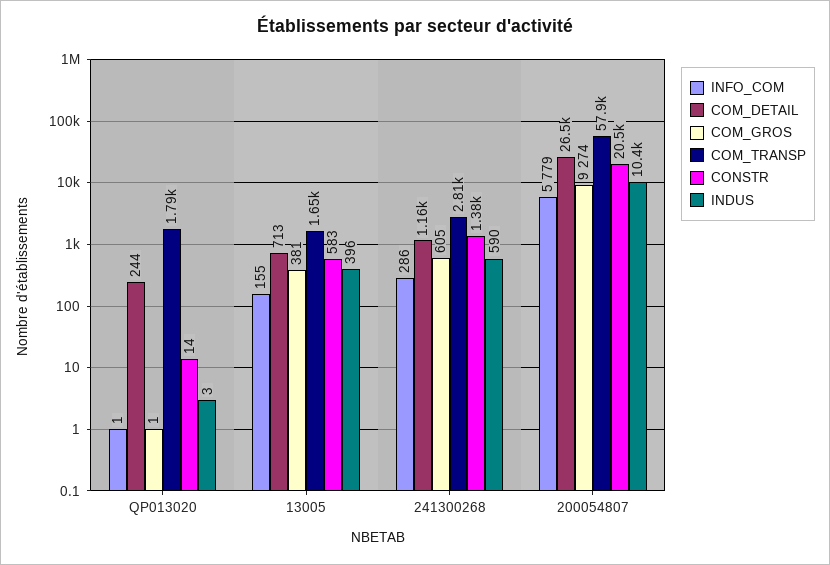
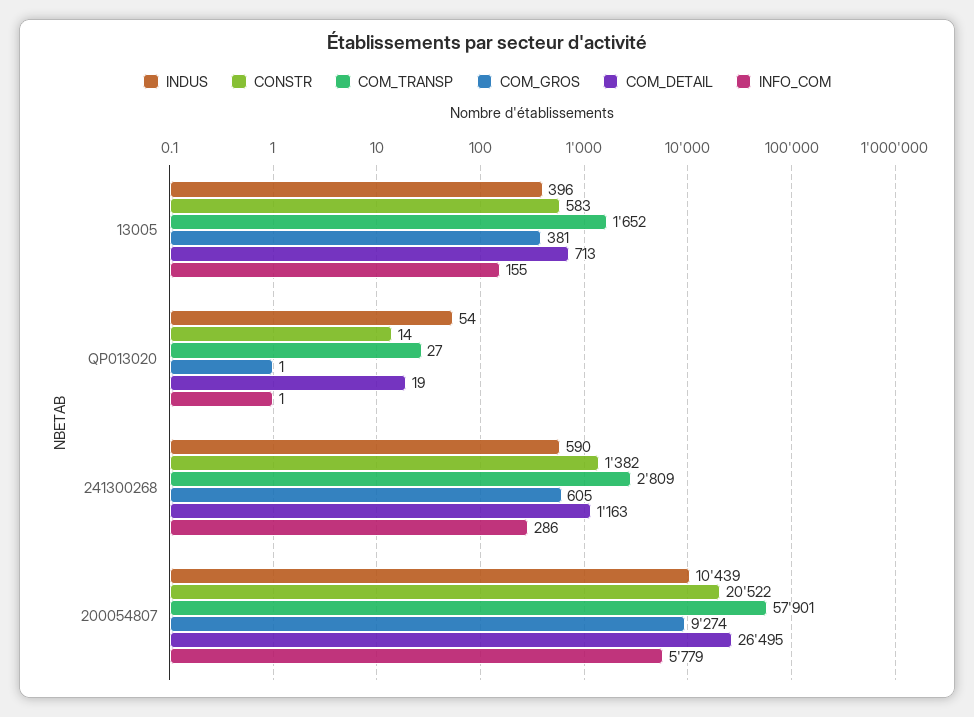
COM_DETAIL, QP013020: 244 -> 19
COM_TRANSP, QP013020: 1790 -> 27
INDUS, QP013020: 3 -> 54

